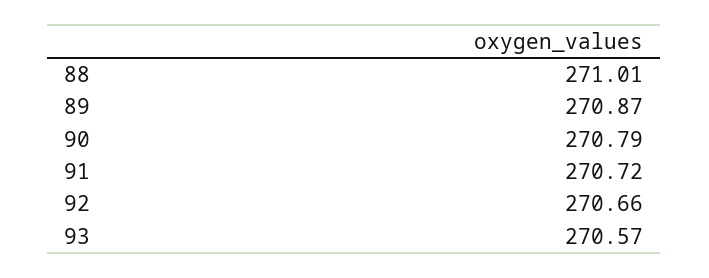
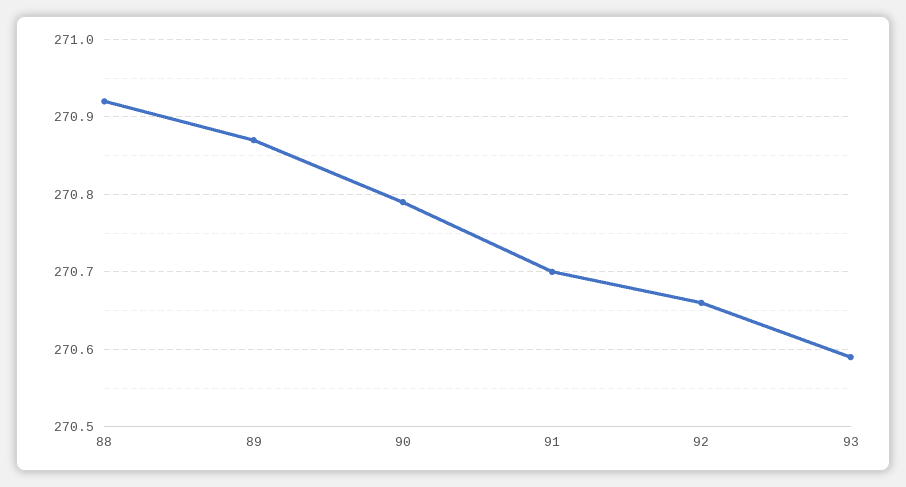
88: 271.01 -> 270.92
91: 270.72 -> 270.7
93: 270.57 -> 270.59

